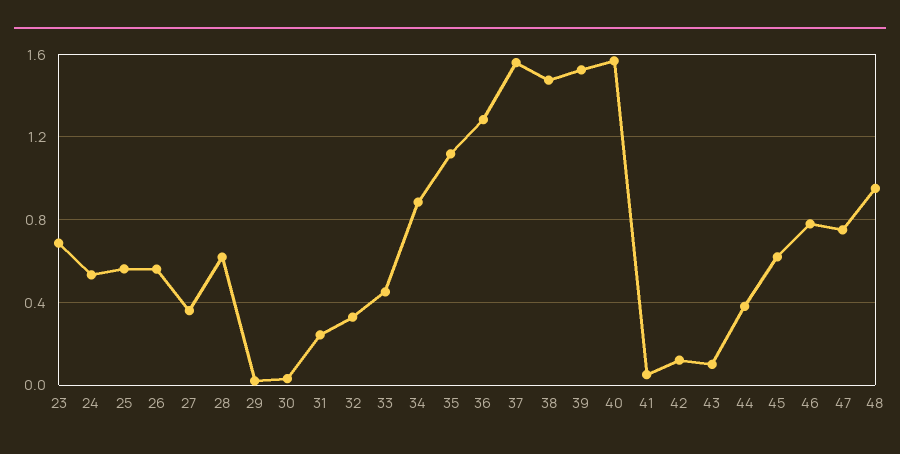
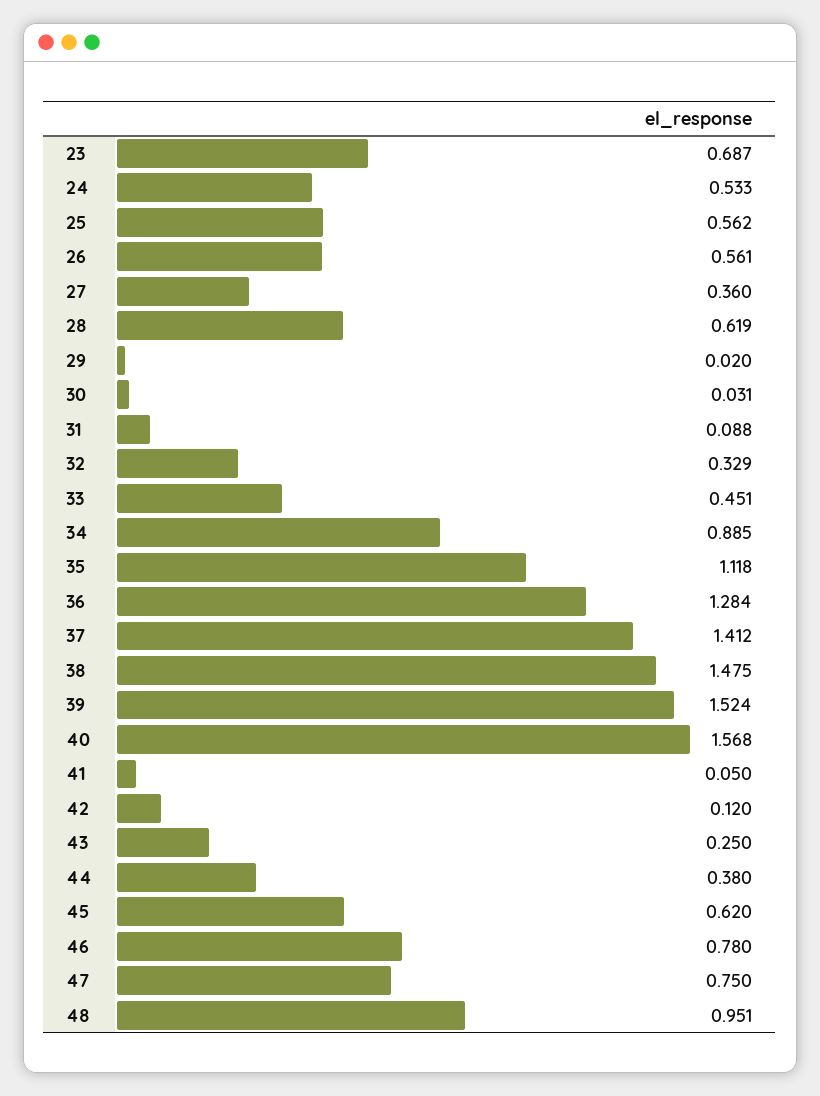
31: 0.25 -> 0.088
37: 1.55 -> 1.412
43: 0.1 -> 0.25

